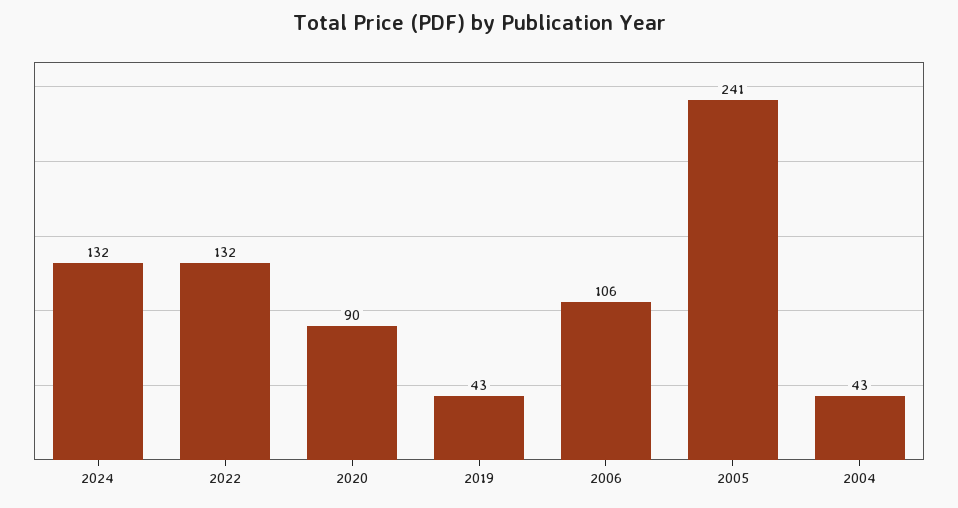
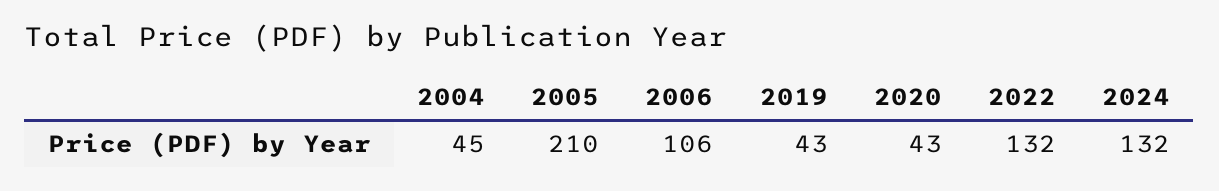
2020: 90 -> 43
2005: 241 -> 210
2004: 43 -> 45

